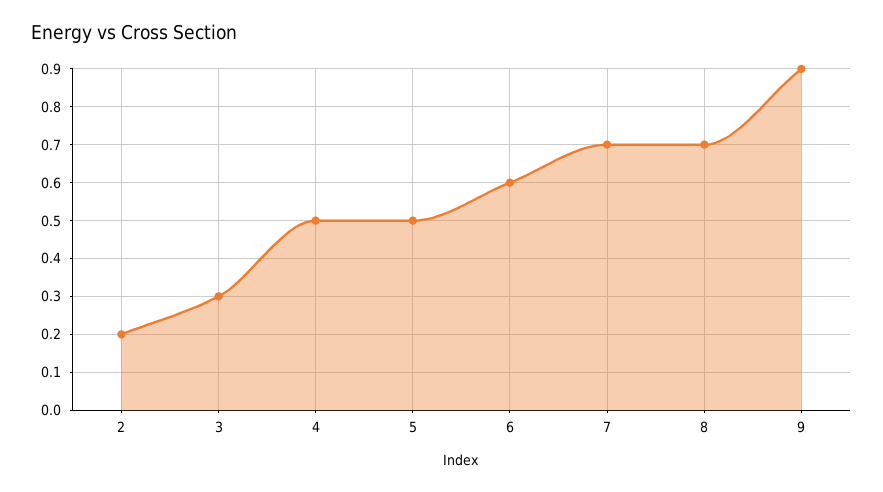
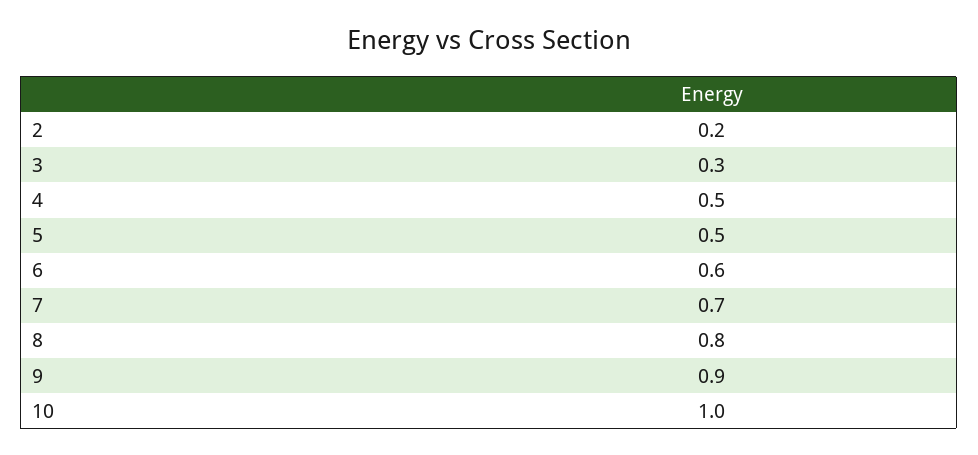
8: 0.7 -> 0.8
10: none -> 1

